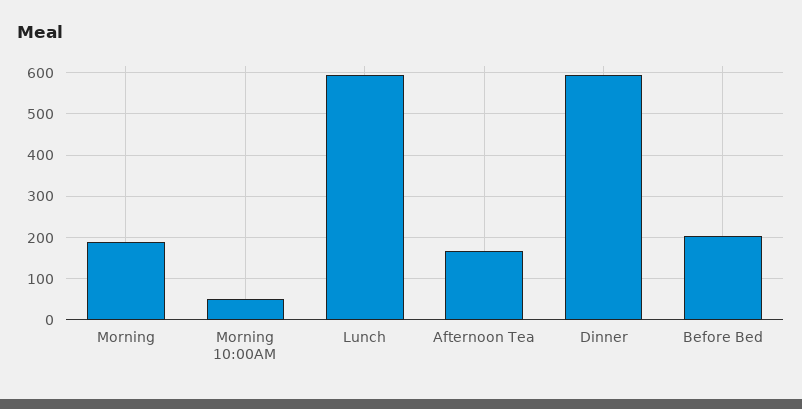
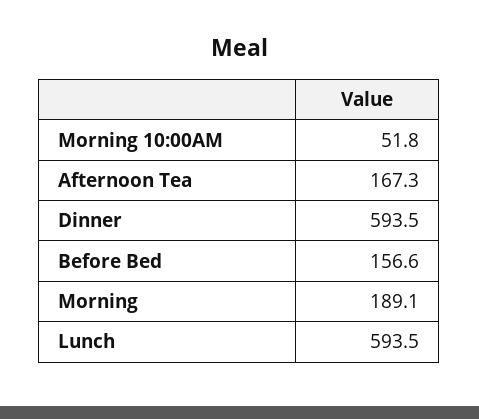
Before Bed: 200 -> 156.6

